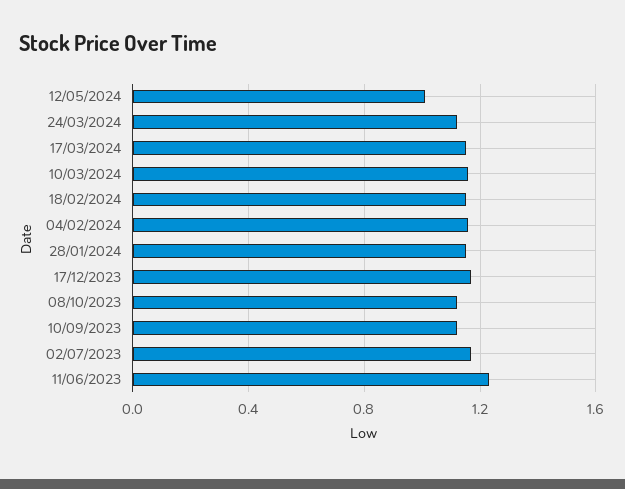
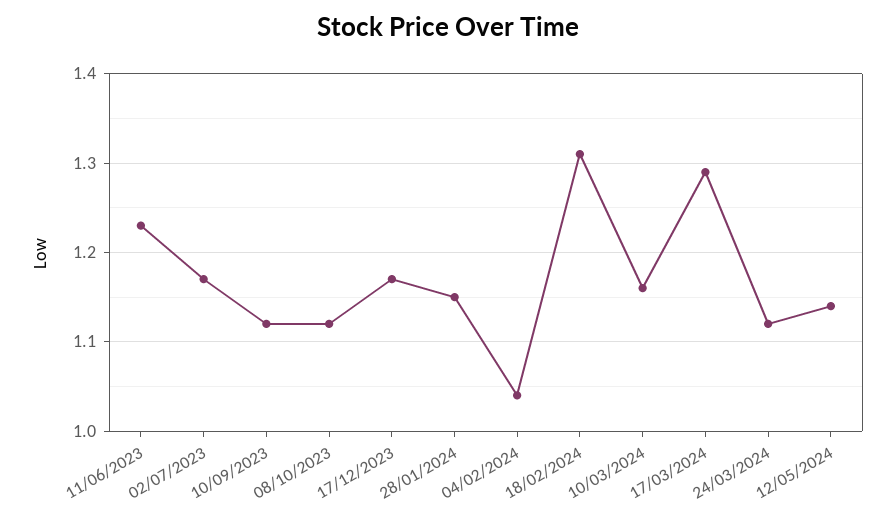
12/05/2024: 1 -> 1.14
17/03/2024: 1.15 -> 1.29
18/02/2024: 1.15 -> 1.31
04/02/2024: 1.15 -> 1.04

